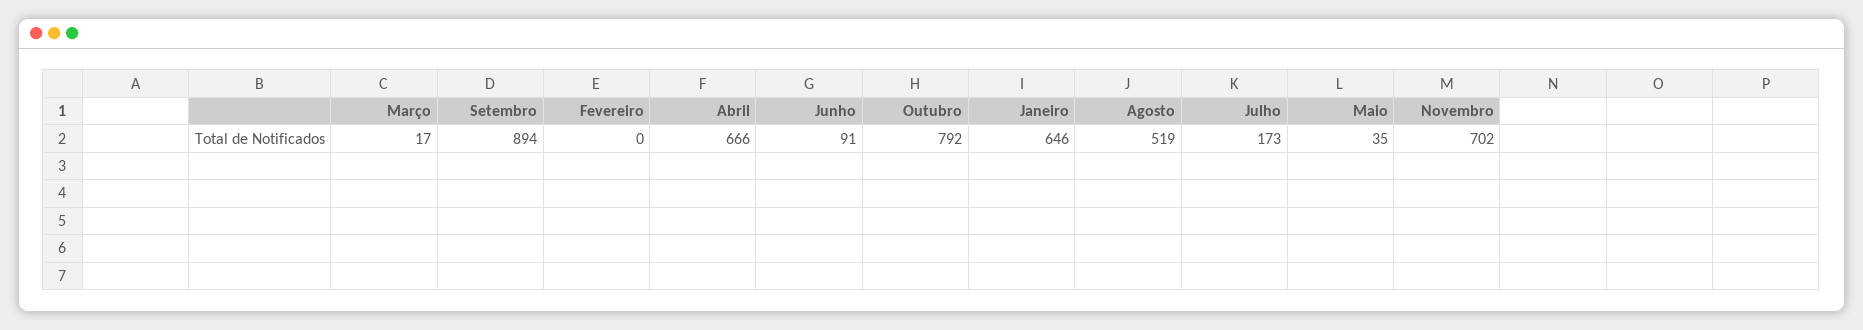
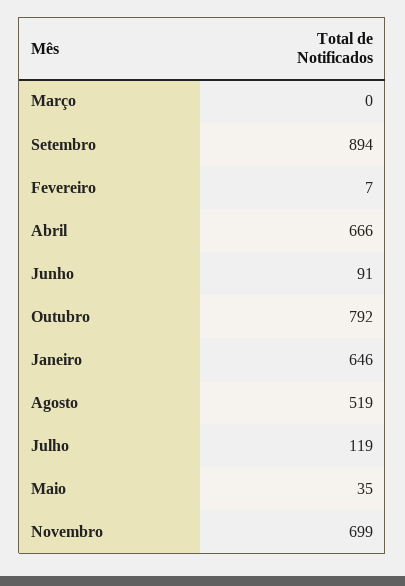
Março: 17 -> 0
Fevereiro: 0 -> 7
Julho: 173 -> 119
Novembro: 702 -> 699

